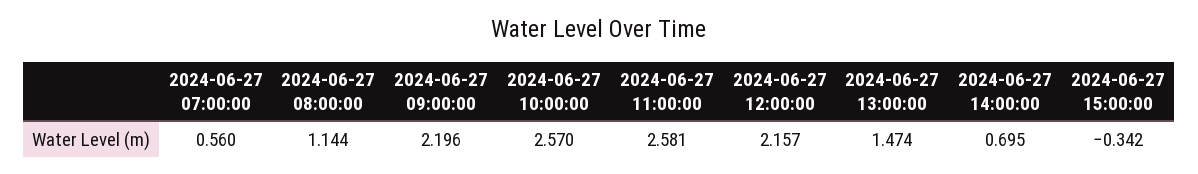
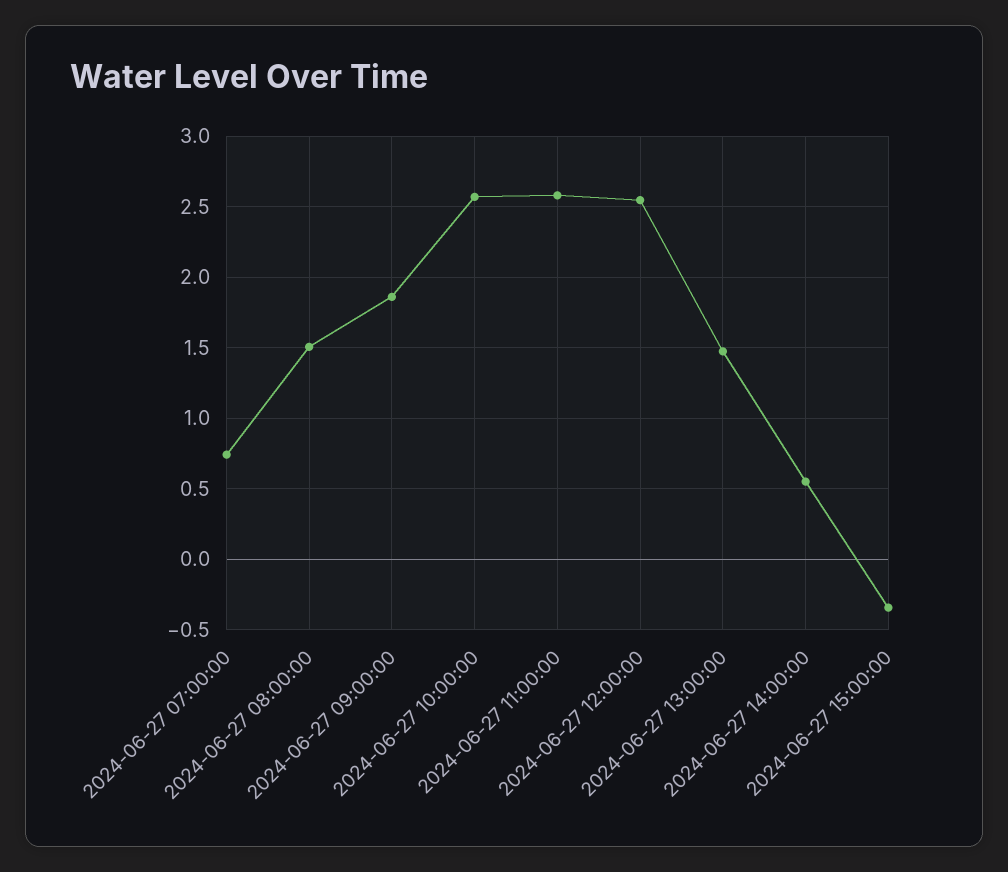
2024-06-27 07:00:00: 0.56 -> 0.75
2024-06-27 08:00:00: 1.144 -> 1.5
2024-06-27 09:00:00: 2.196 -> 1.85
2024-06-27 12:00:00: 2.157 -> 2.55
2024-06-27 14:00:00: 0.695 -> 0.55

